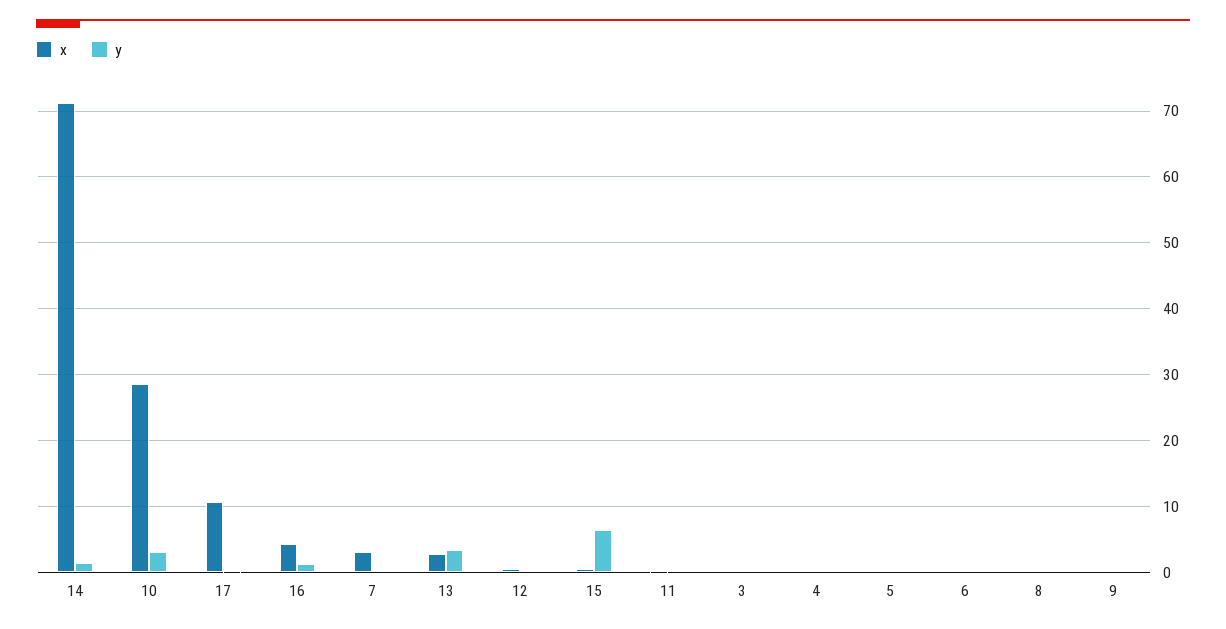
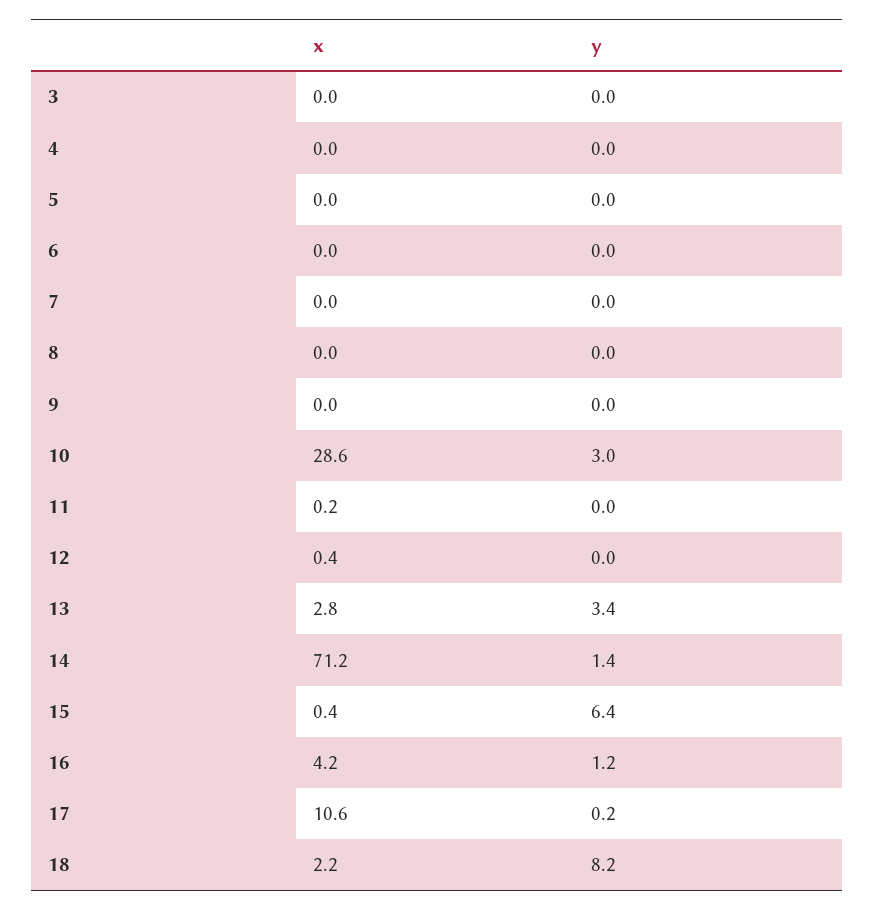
x, 7: 3 -> 0
x, 18: none -> 2.2
y, 18: none -> 8.2

